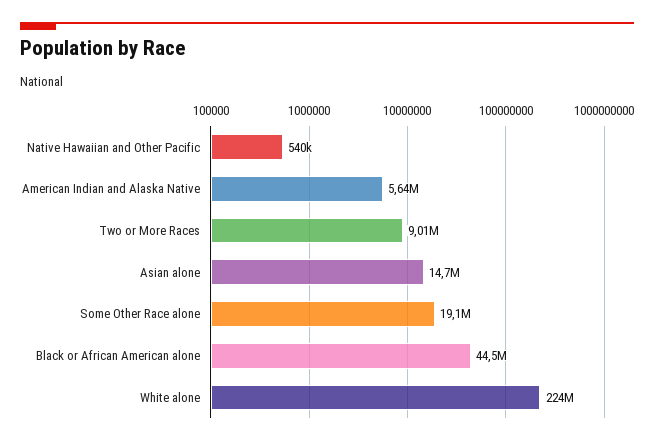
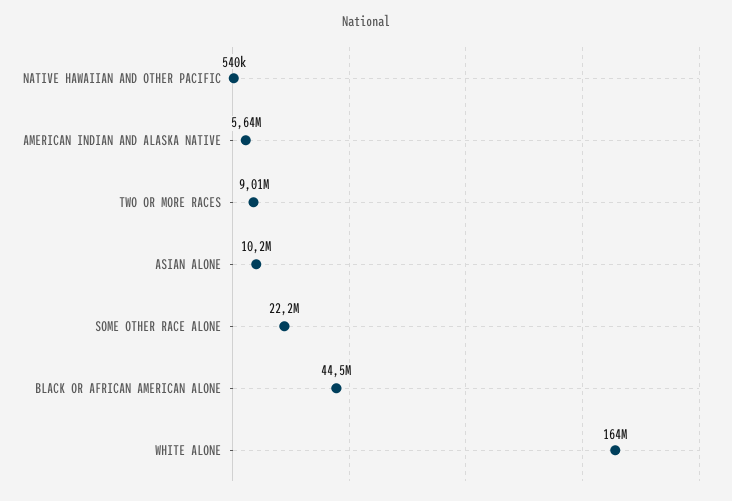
Asian alone: 14700000 -> 10200000
Some Other Race alone: 19100000 -> 22200000
White alone: 224000000 -> 164000000

